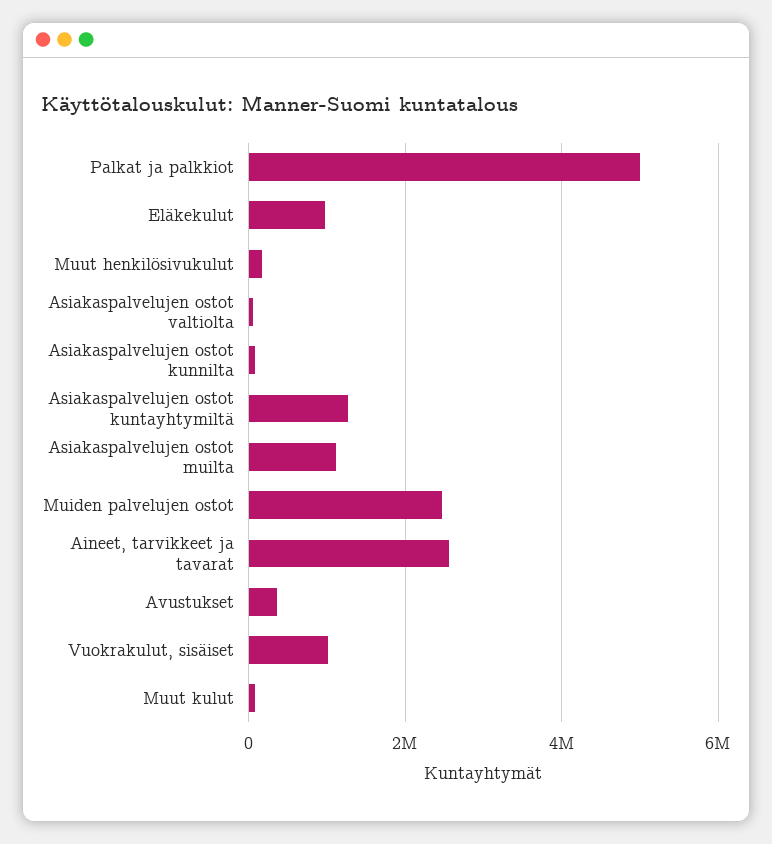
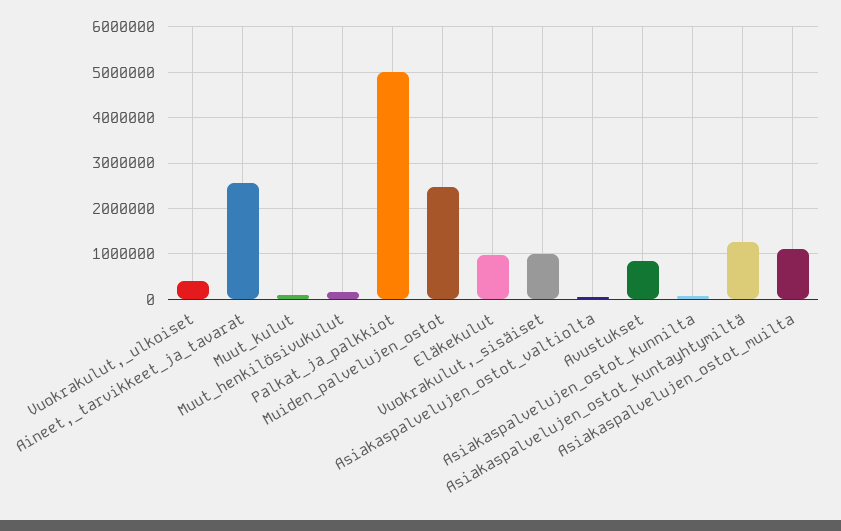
Avustukset: 400000 -> 800000
Vuokrakulut,_ulkoiset: none -> 400000

